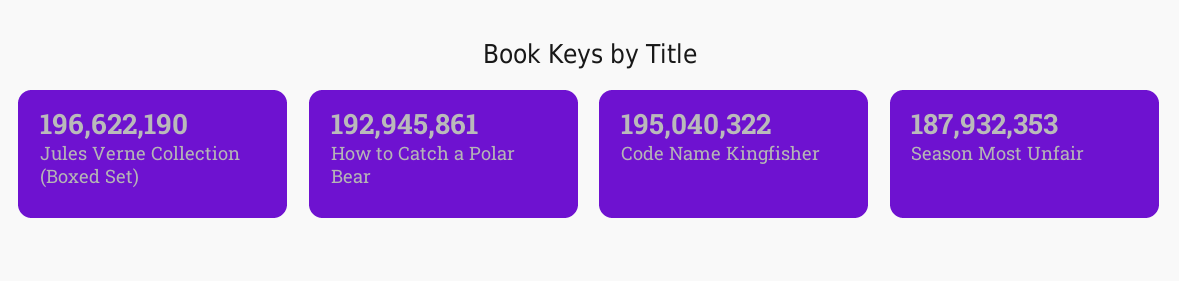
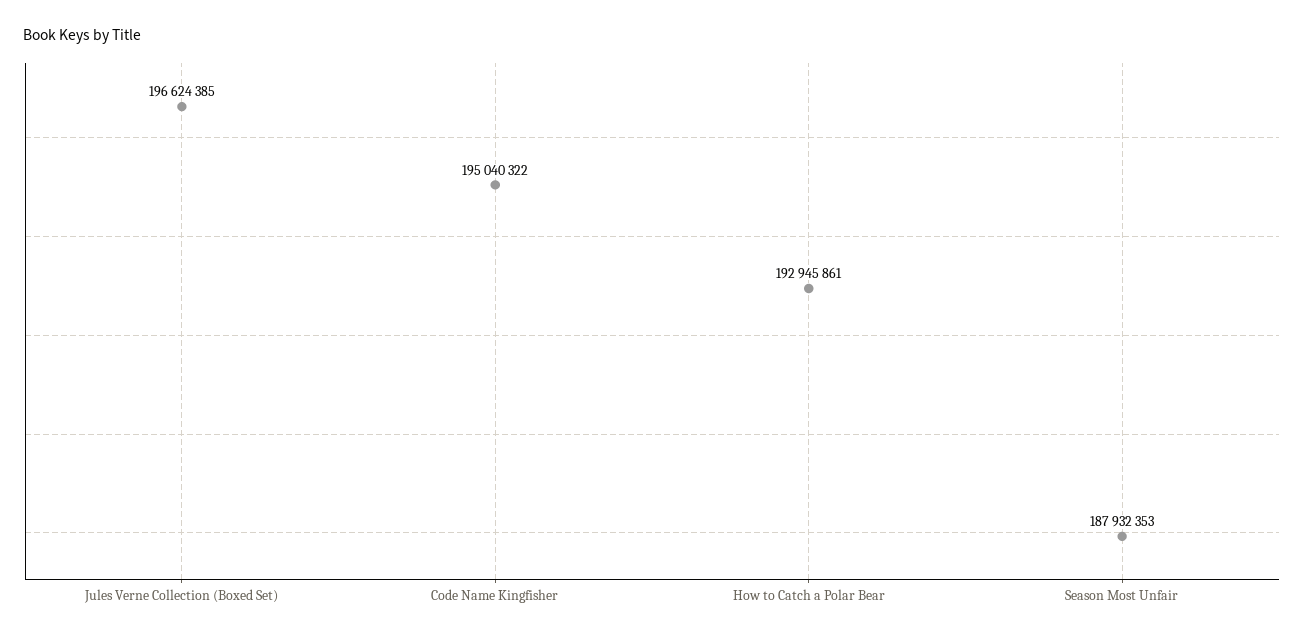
Jules Verne Collection (Boxed Set): 196622190 -> 196624385

